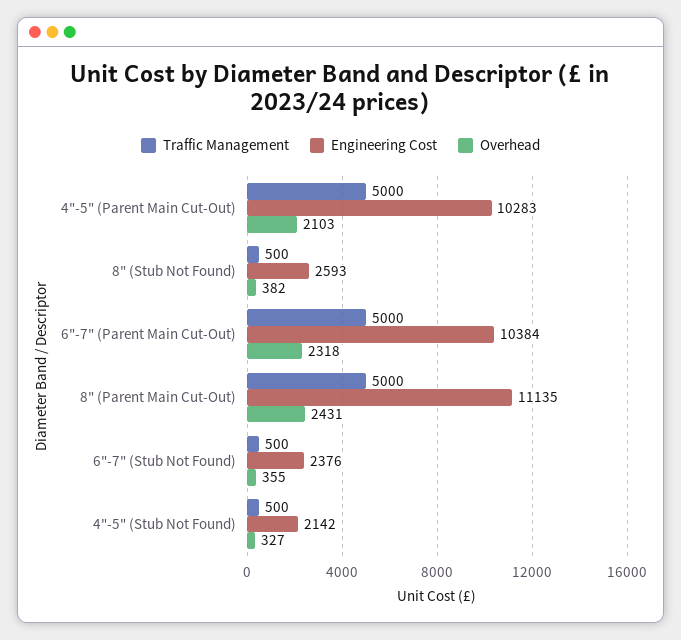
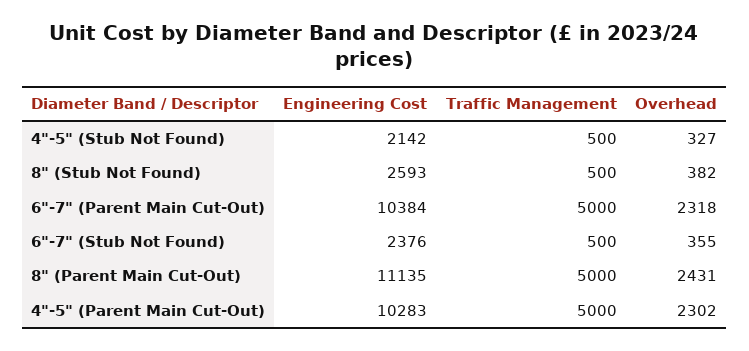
Overhead, 4"-5" (Parent Main Cut-Out): 2103 -> 2302

